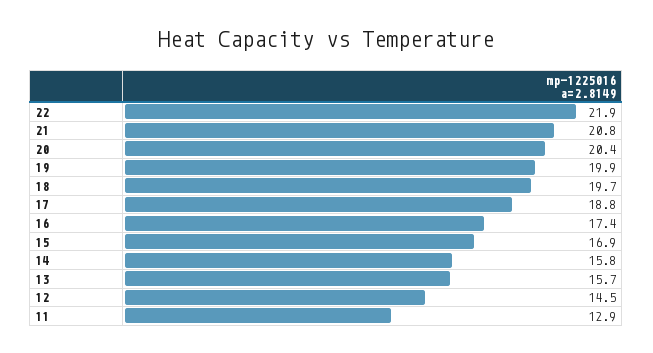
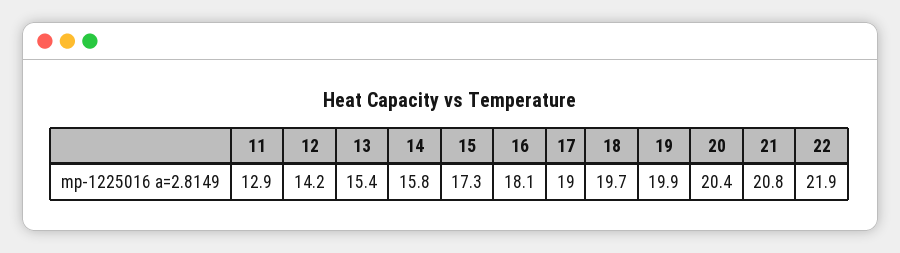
17: 18.8 -> 19
16: 17.4 -> 18.1
15: 16.9 -> 17.3
13: 15.7 -> 15.4
12: 14.5 -> 14.2

